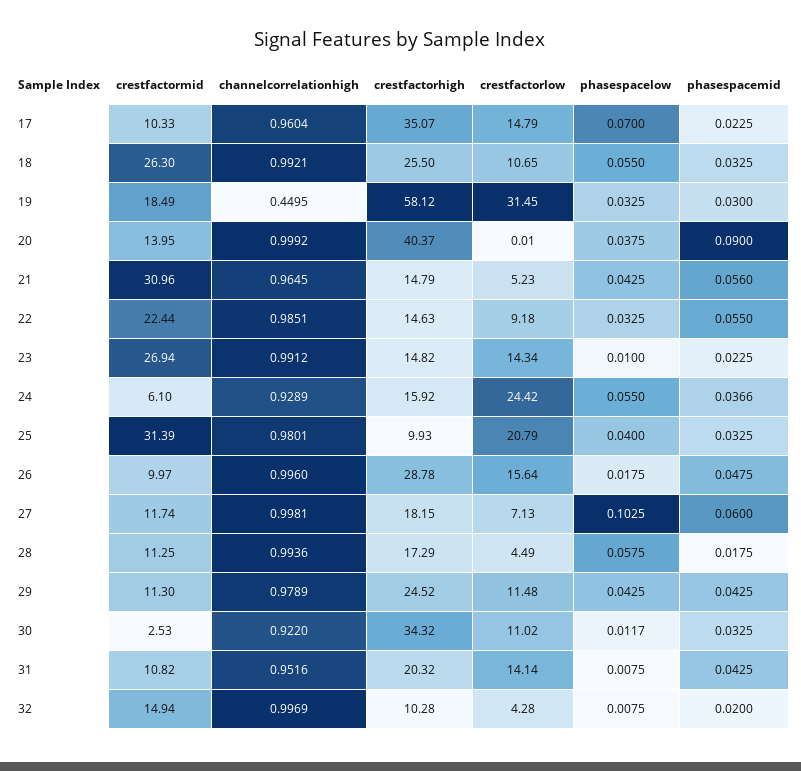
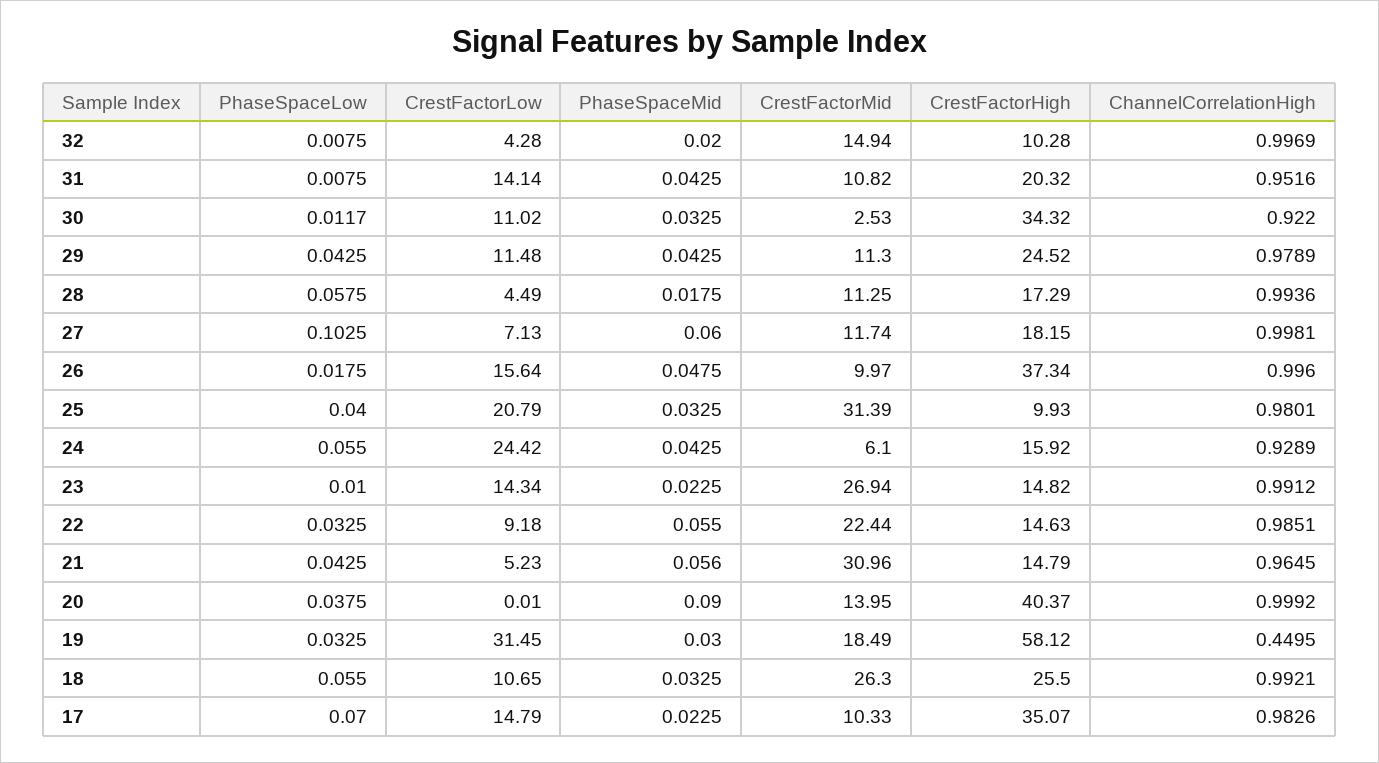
channelcorrelationhigh, 17: 0.9604 -> 0.9826
phasespacemid, 24: 0.0366 -> 0.0425
crestfactorhigh, 26: 28.78 -> 37.34

